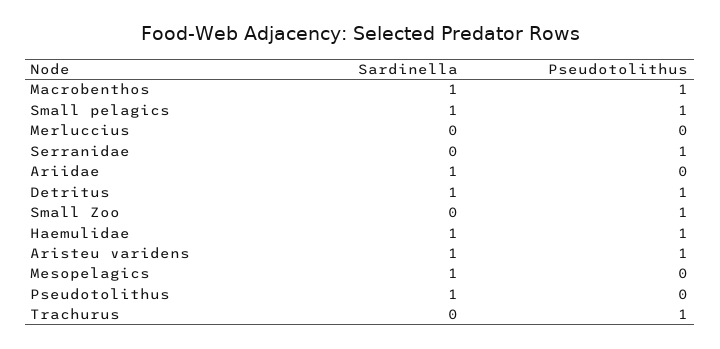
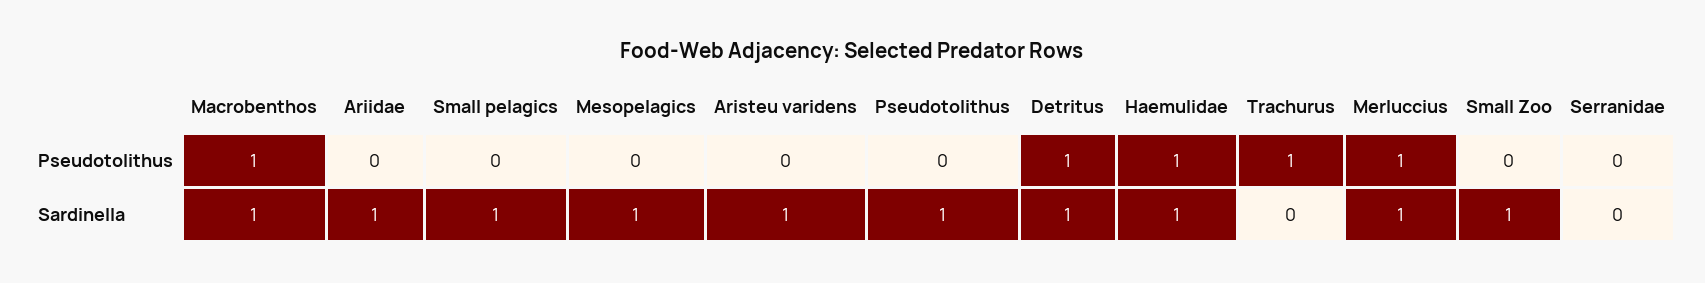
Pseudotolithus, Small pelagics: 1 -> 0
Sardinella, Merluccius: 0 -> 1
Pseudotolithus, Merluccius: 0 -> 1
Pseudotolithus, Serranidae: 1 -> 0
Sardinella, Small Zoo: 0 -> 1
Pseudotolithus, Small Zoo: 1 -> 0
Pseudotolithus, Aristeu varidens: 1 -> 0

